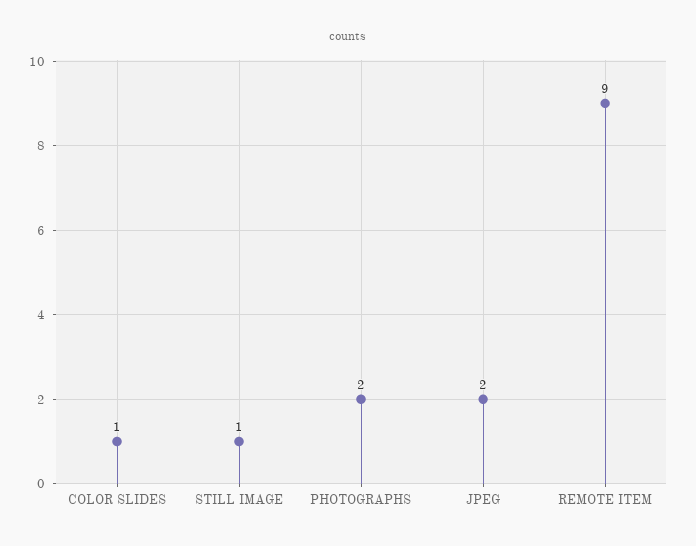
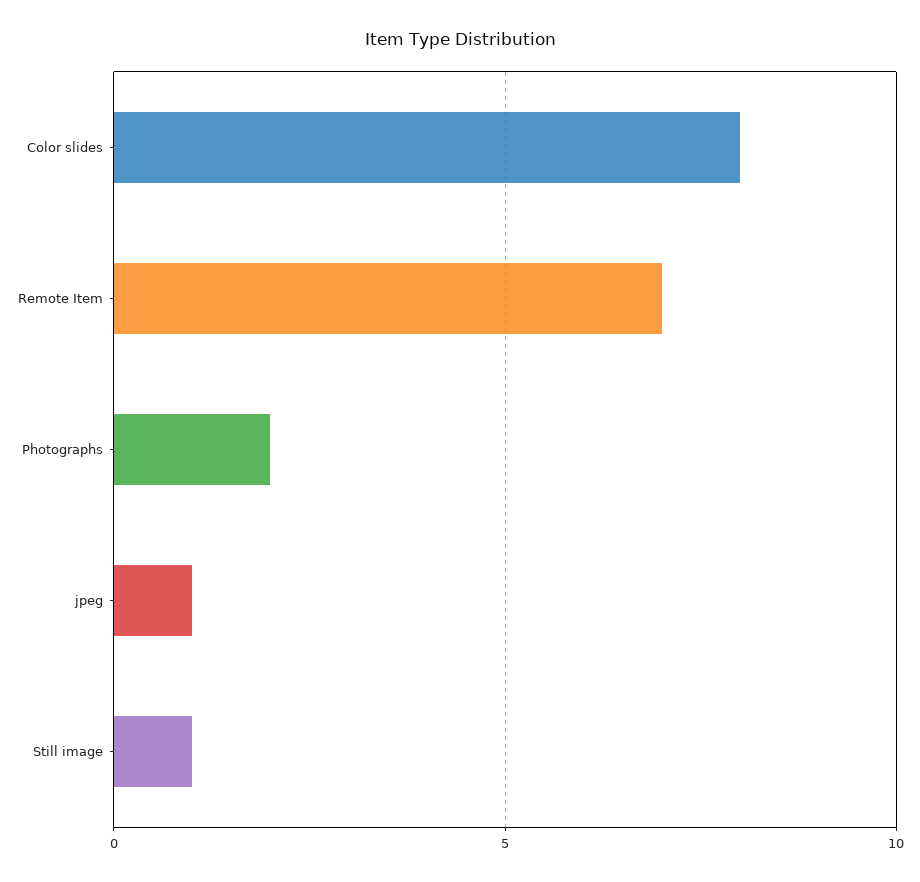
COLOR SLIDES: 1 -> 8
JPEG: 2 -> 1
REMOTE ITEM: 9 -> 7

